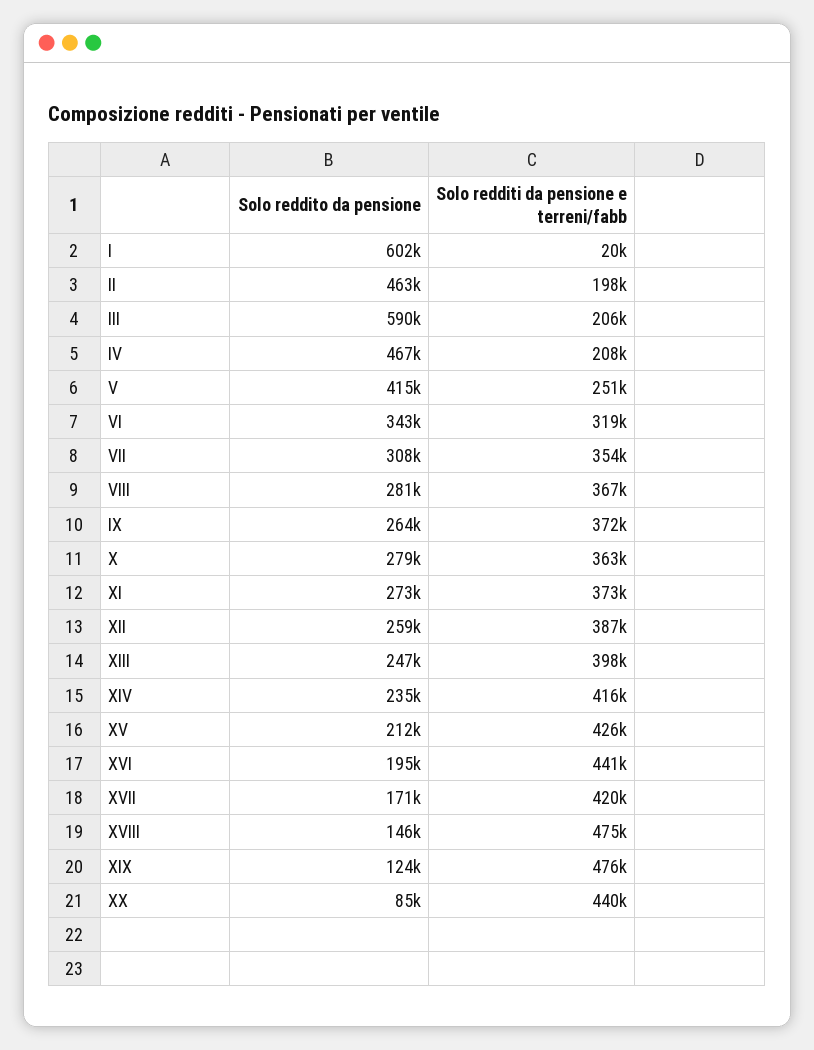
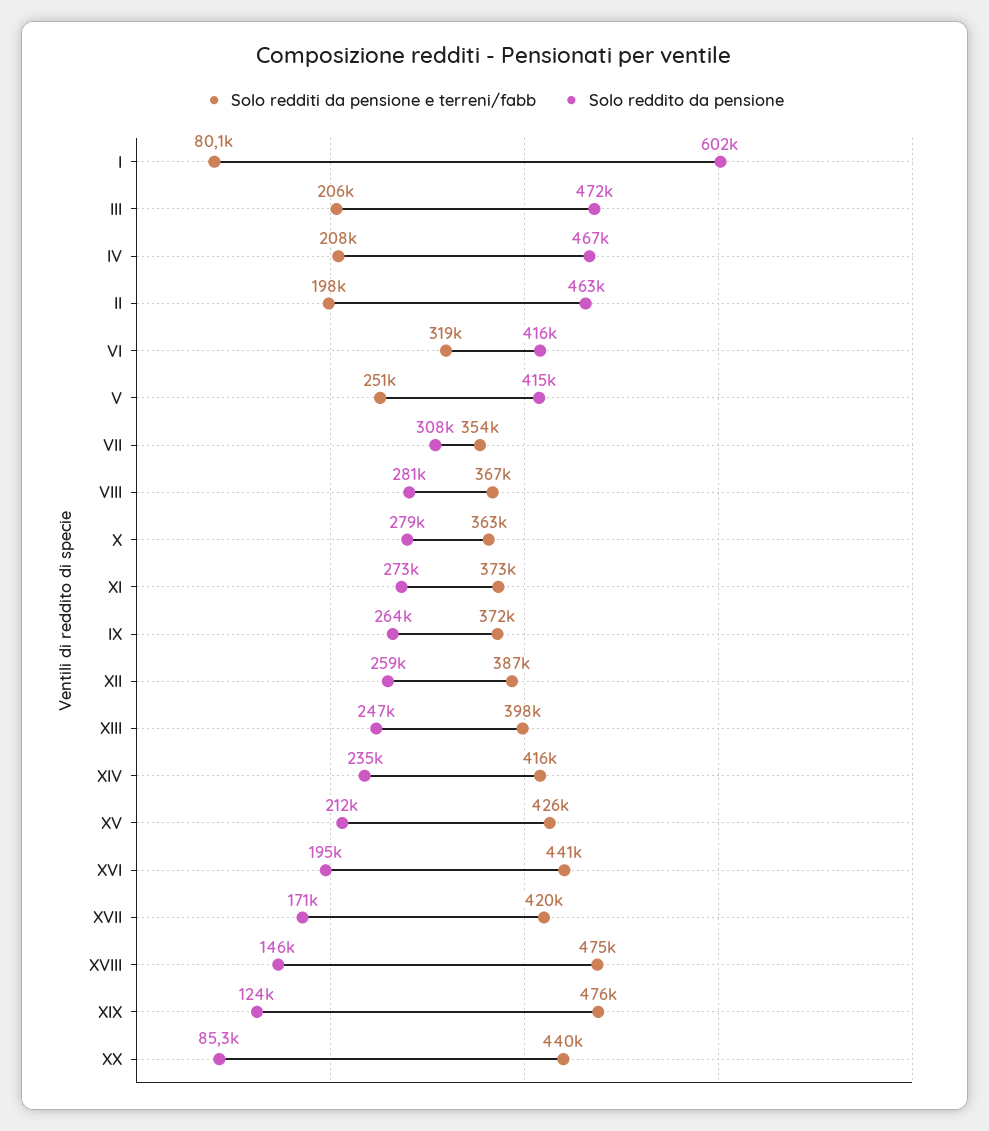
Solo redditi da pensione e terreni/fabb, I: 20000 -> 80100
Solo reddito da pensione, III: 590000 -> 472000
Solo reddito da pensione, VI: 343000 -> 416000

